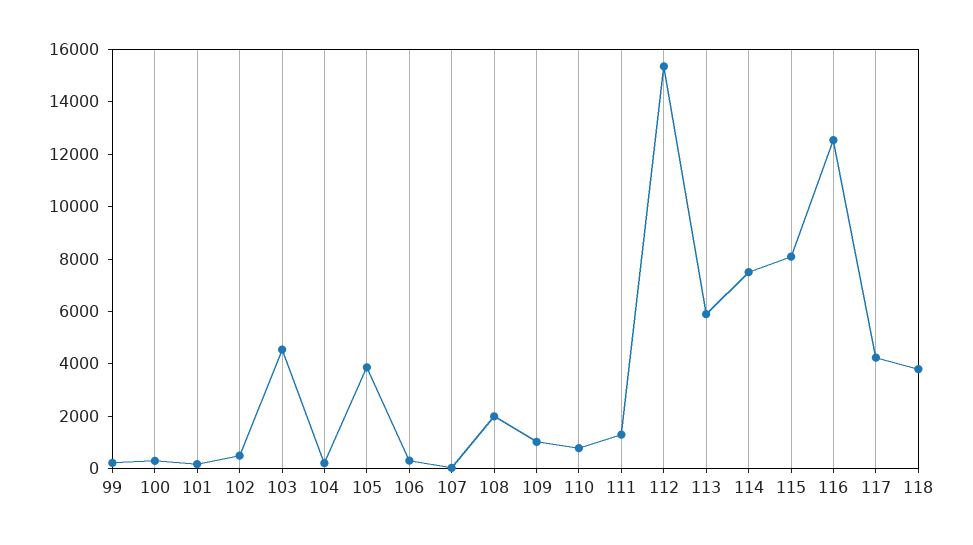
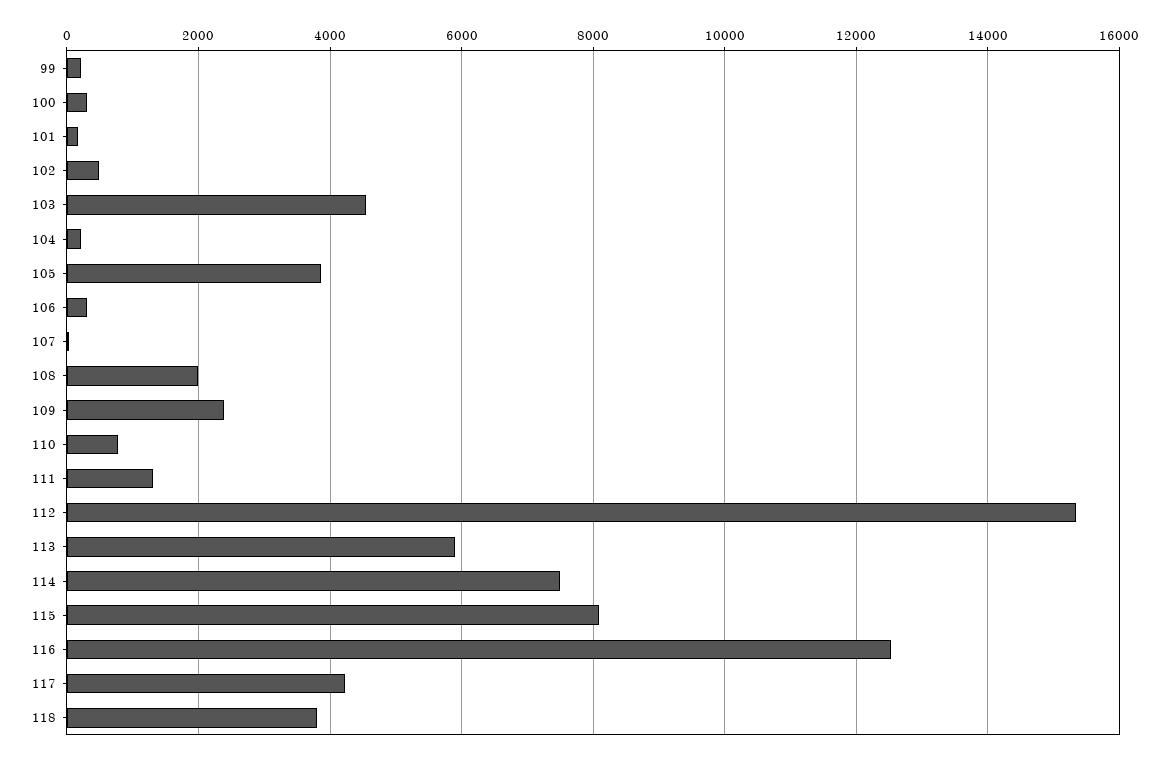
109: 1000 -> 2400

